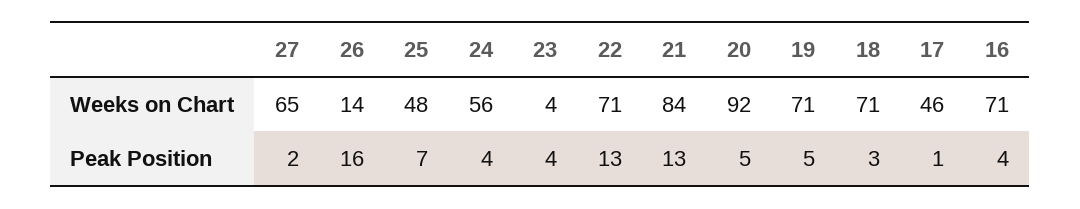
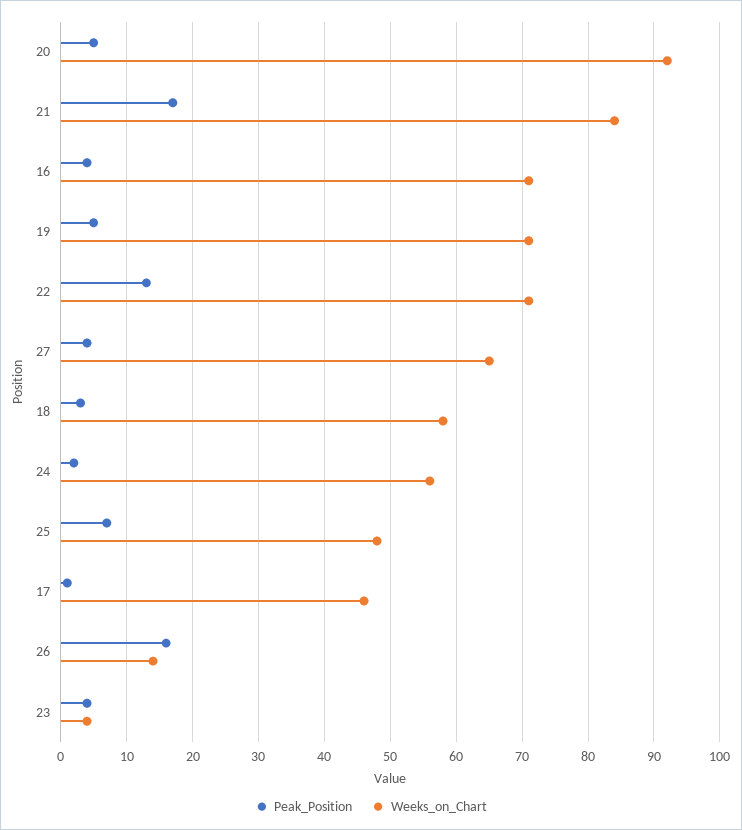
Weeks on Chart, 18: 71 -> 58
Peak Position, 27: 2 -> 4
Peak Position, 24: 4 -> 2
Peak Position, 21: 13 -> 17

